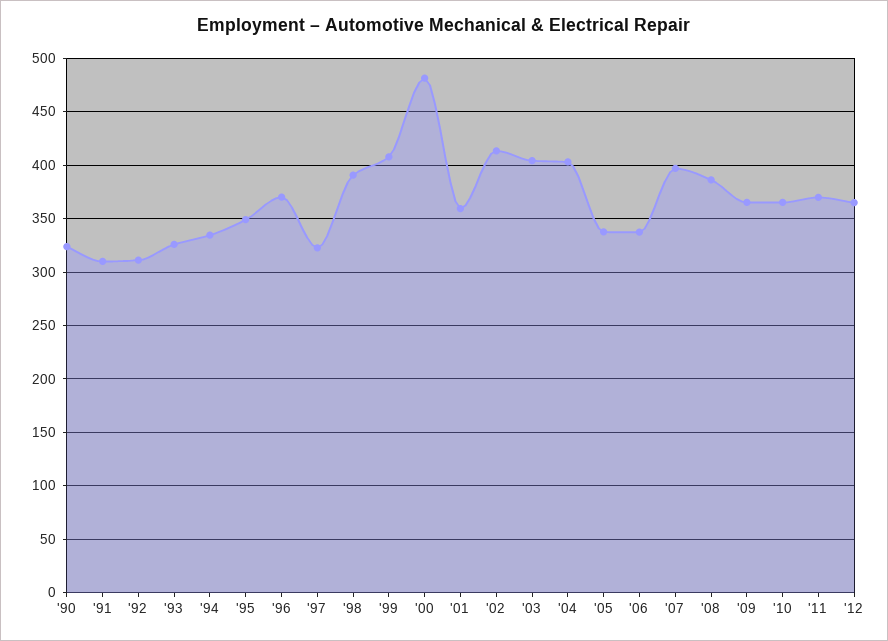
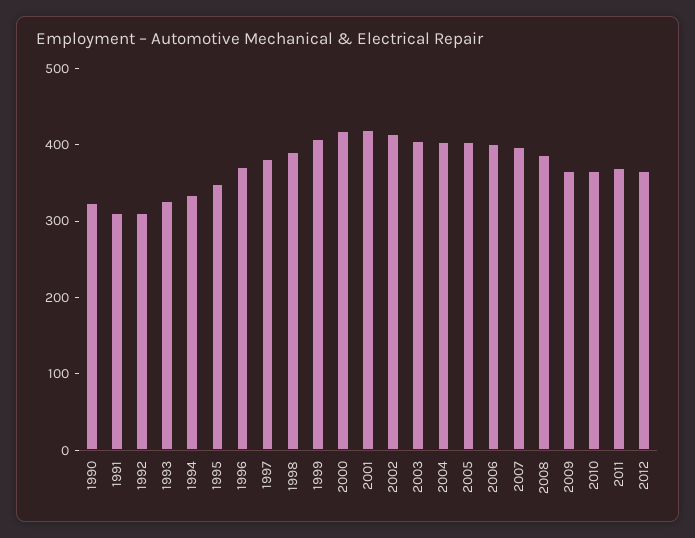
'97: 320 -> 380
'00: 480 -> 420
'01: 360 -> 420
'05: 340 -> 400
'06: 340 -> 400

